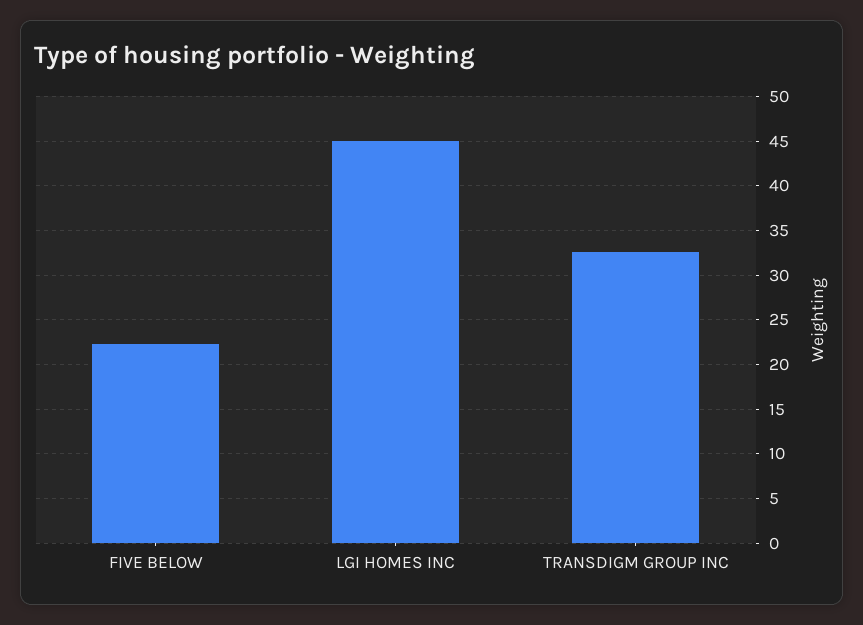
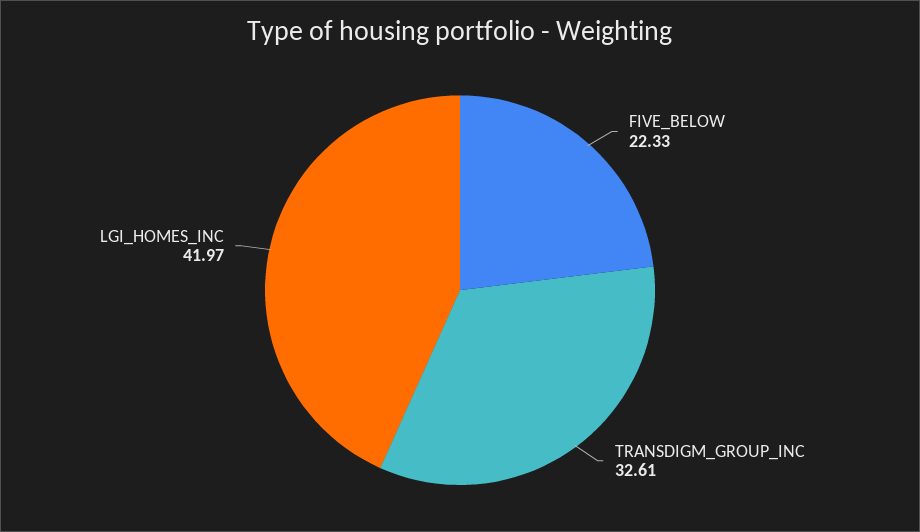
LGI HOMES INC: 45 -> 41.97

